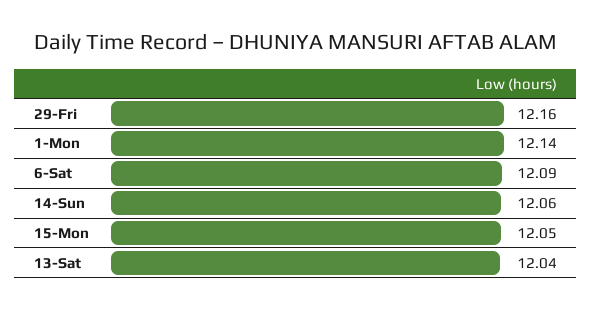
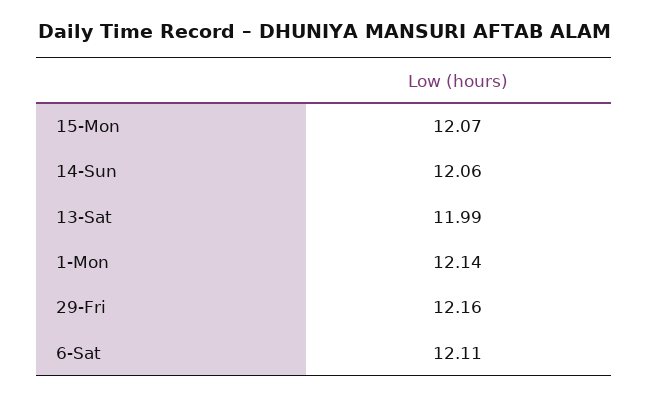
6-Sat: 12.09 -> 12.11
15-Mon: 12.05 -> 12.07
13-Sat: 12.04 -> 11.99

